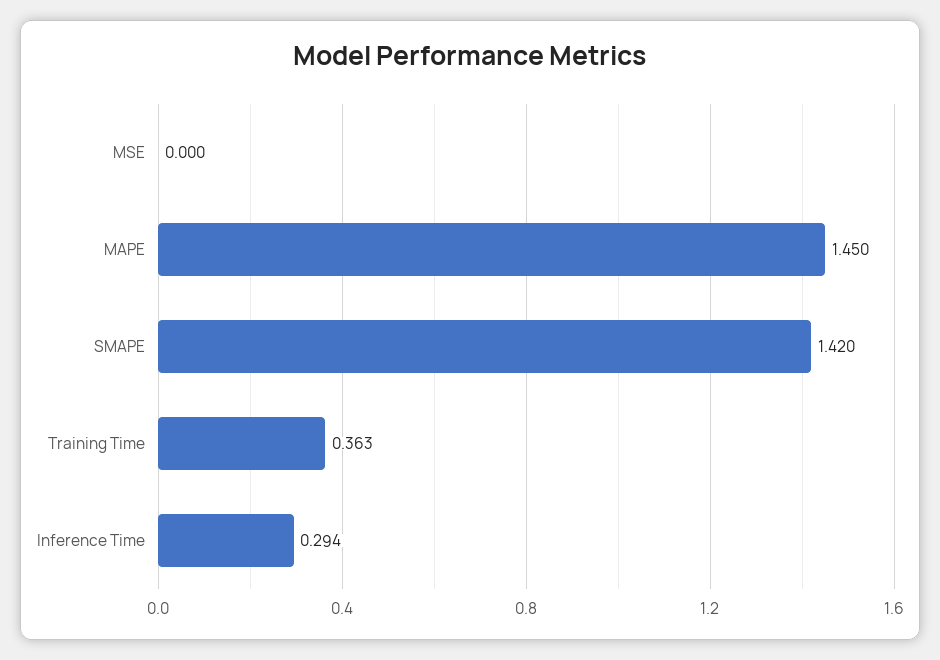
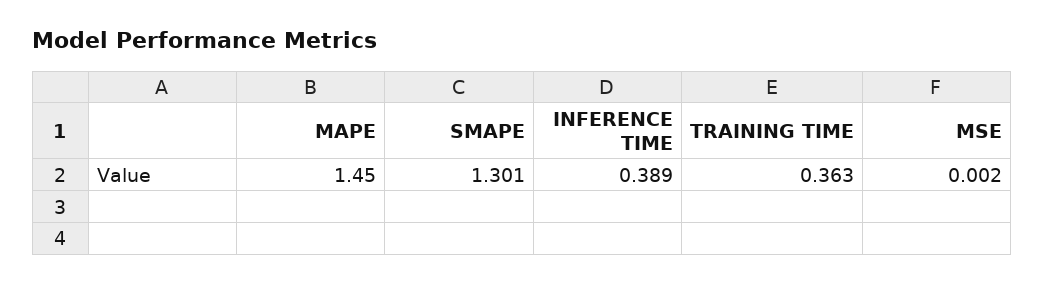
MSE: 0 -> 0.002
SMAPE: 1.42 -> 1.301
Inference Time: 0.294 -> 0.389

